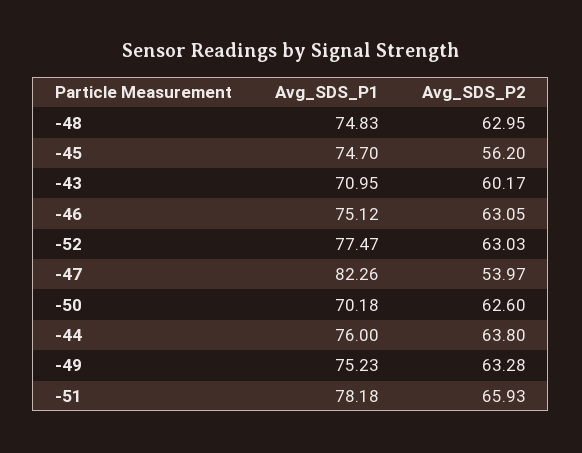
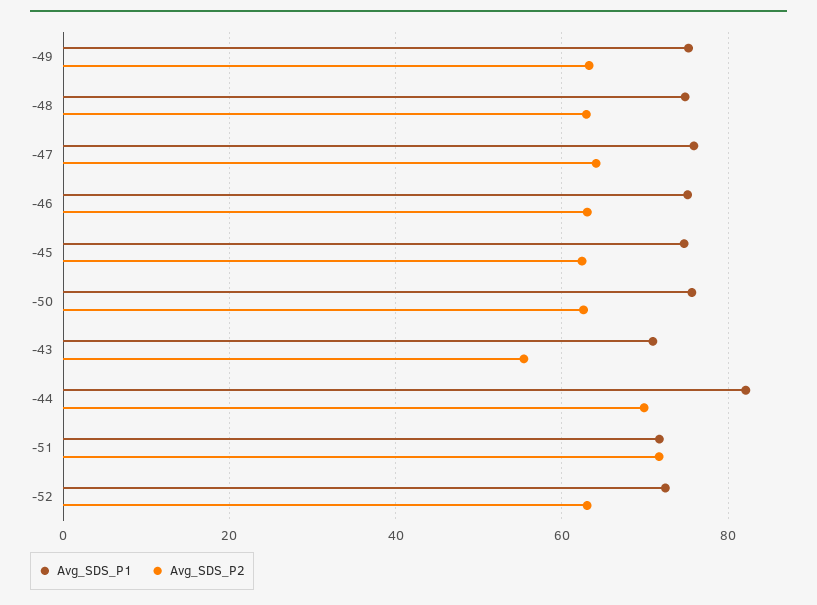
Avg_SDS_P2, -45: 56.2 -> 62
Avg_SDS_P2, -43: 60.17 -> 56
Avg_SDS_P1, -52: 77.47 -> 72
Avg_SDS_P1, -47: 82.26 -> 76
Avg_SDS_P2, -47: 53.97 -> 64
Avg_SDS_P1, -50: 70.18 -> 76
Avg_SDS_P1, -44: 76 -> 82
Avg_SDS_P2, -44: 63.8 -> 70
Avg_SDS_P1, -51: 78.18 -> 72
Avg_SDS_P2, -51: 65.93 -> 72

